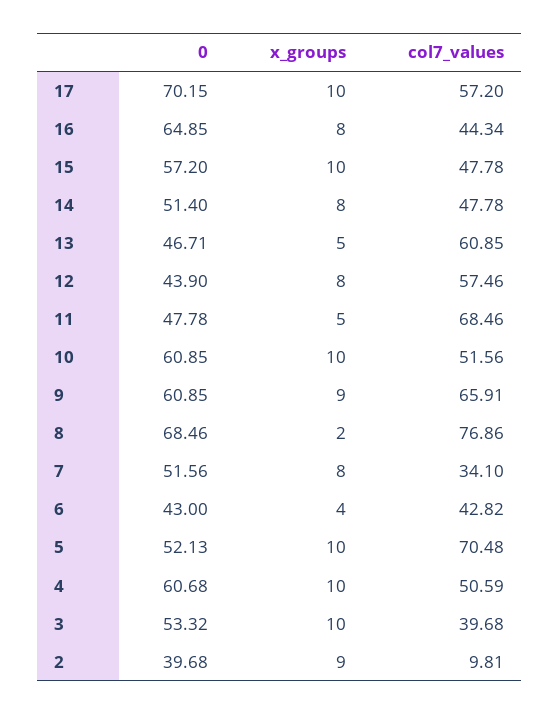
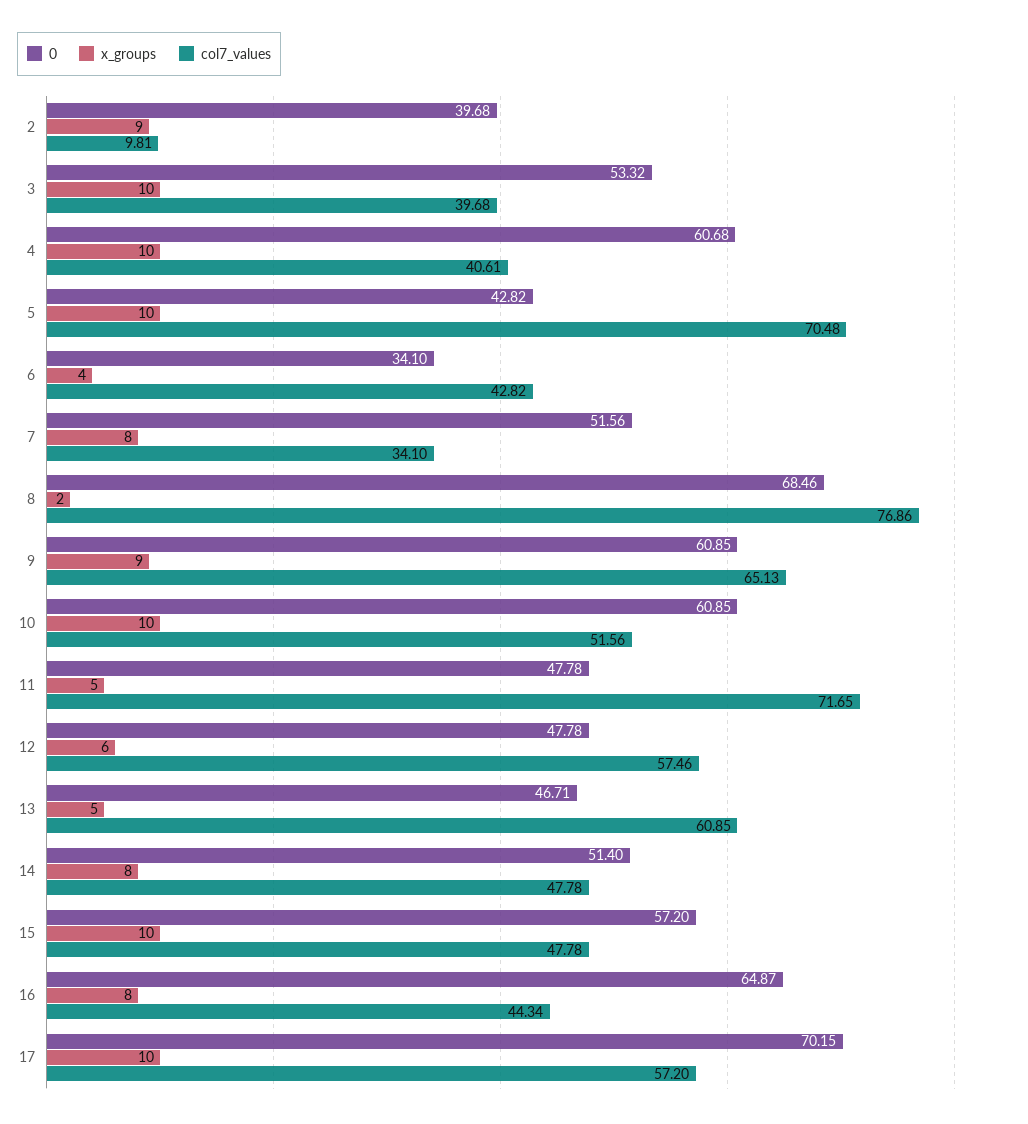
0, 16: 64.85 -> 64.87
0, 12: 43.9 -> 47.78
x_groups, 12: 8 -> 6
col7_values, 11: 68.46 -> 71.65
col7_values, 9: 65.91 -> 65.13
0, 6: 43 -> 34.1
0, 5: 52.13 -> 42.82
col7_values, 4: 50.59 -> 40.61

